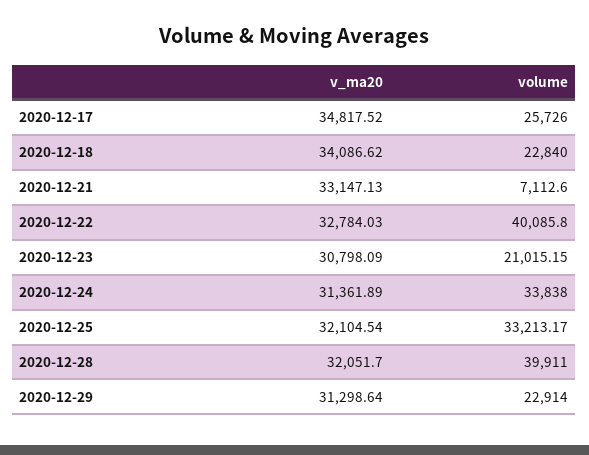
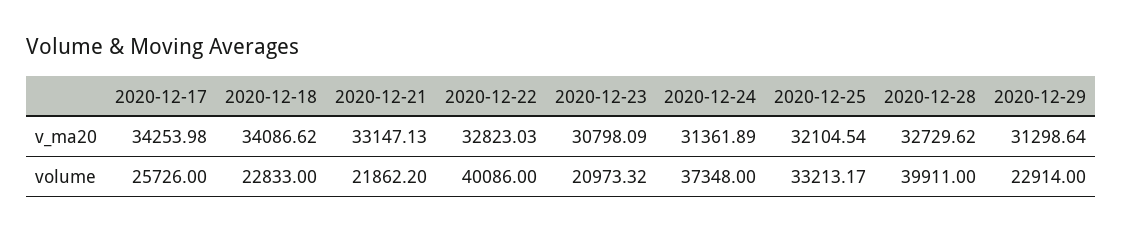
v_ma20, 2020-12-17: 34817.52 -> 34253.98
volume, 2020-12-18: 22840 -> 22833
volume, 2020-12-21: 7112.6 -> 21862.2
v_ma20, 2020-12-22: 32784.03 -> 32823.03
volume, 2020-12-22: 40085.8 -> 40086
volume, 2020-12-23: 21015.15 -> 20973.32
volume, 2020-12-24: 33838 -> 37348
v_ma20, 2020-12-28: 32051.7 -> 32729.62

